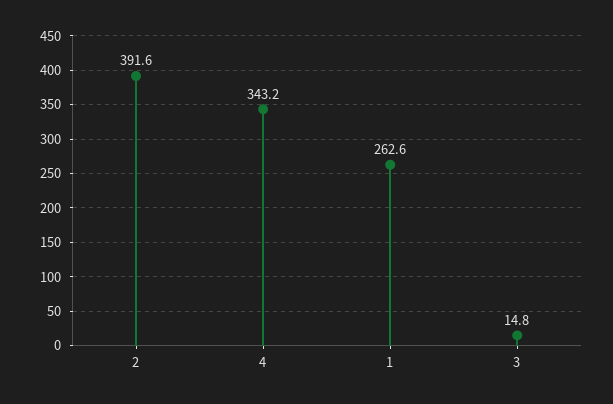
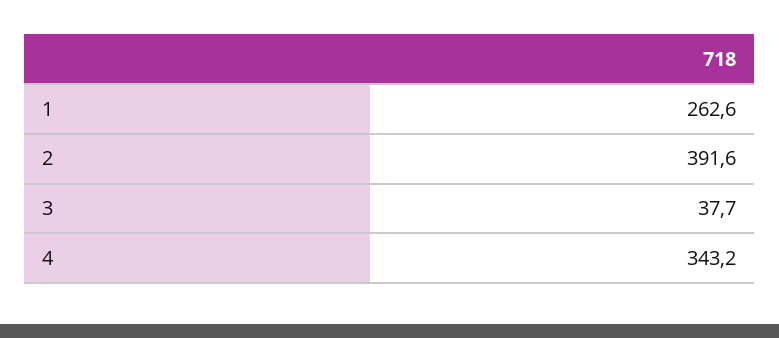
3: 14.8 -> 37.7

